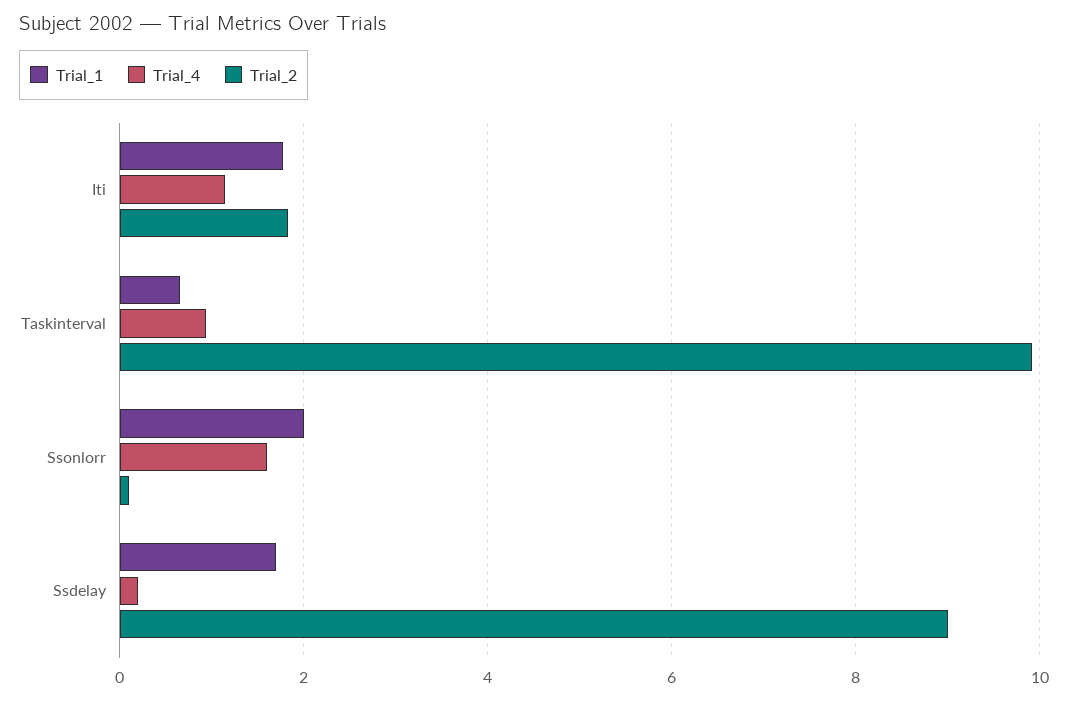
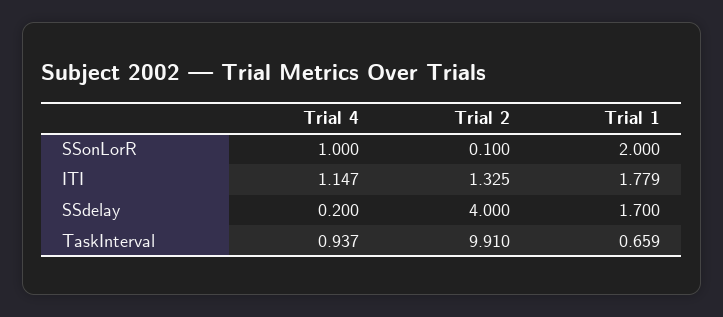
Trial_2, Iti: 1.8 -> 1.325
Trial_4, Ssonlorr: 1.6 -> 1
Trial_2, Ssdelay: 9 -> 4

